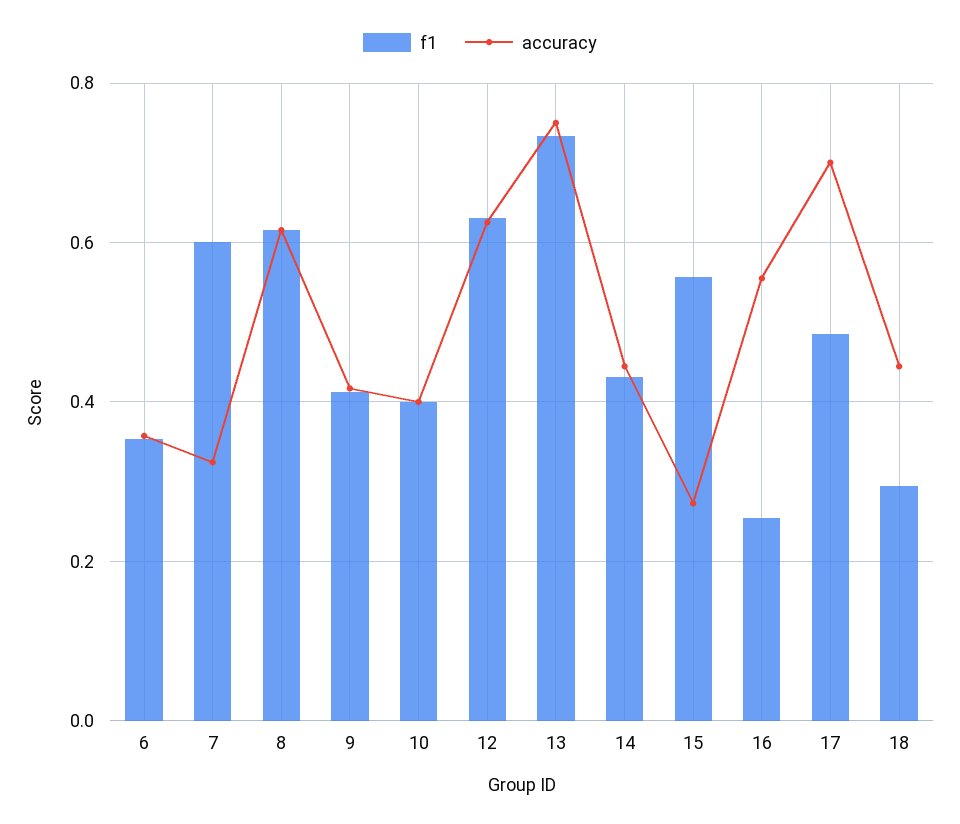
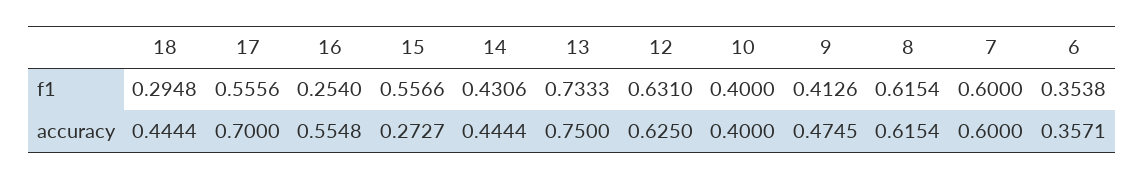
accuracy, 7: 0.32 -> 0.6
accuracy, 9: 0.42 -> 0.4745
f1, 17: 0.48 -> 0.5556

